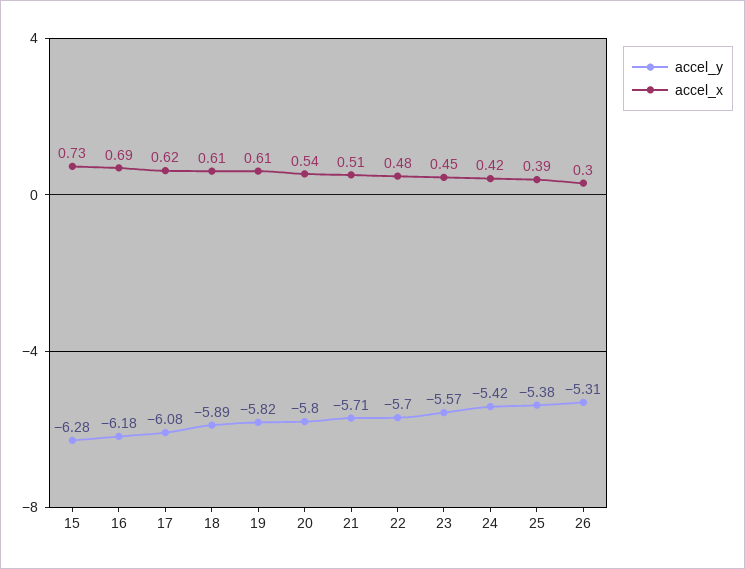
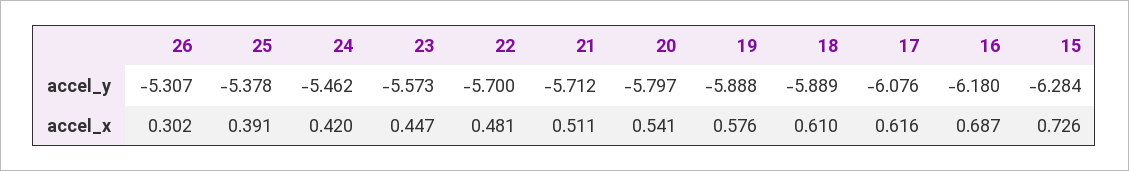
accel_y, 19: -5.82 -> -5.888
accel_x, 19: 0.61 -> 0.576
accel_y, 24: -5.42 -> -5.462

